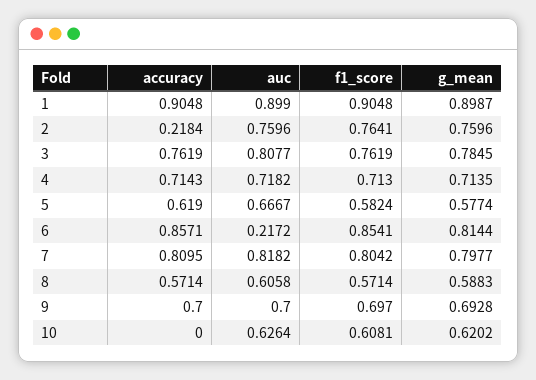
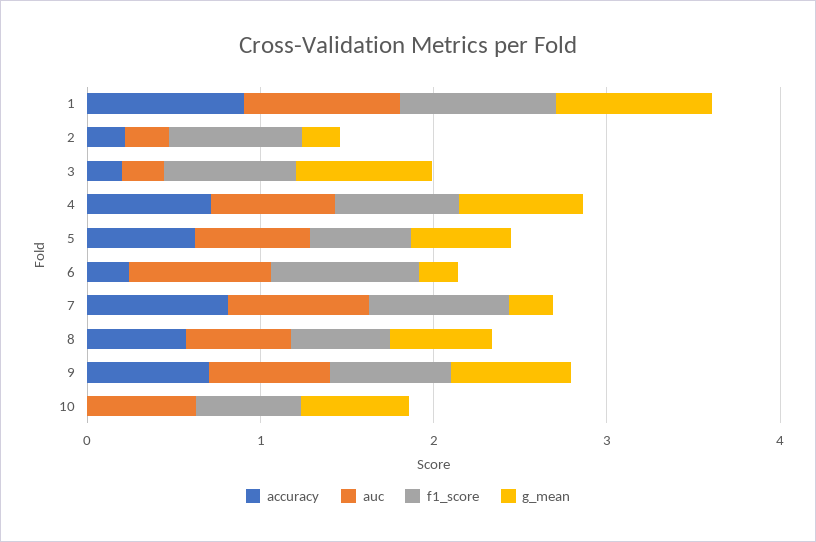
auc, 2: 0.7596 -> 0.2
g_mean, 2: 0.7596 -> 0.2
accuracy, 3: 0.7619 -> 0.2
auc, 3: 0.8077 -> 0.2
accuracy, 6: 0.8571 -> 0.2
auc, 6: 0.2172 -> 0.8
g_mean, 6: 0.8144 -> 0.2
g_mean, 7: 0.7977 -> 0.2

